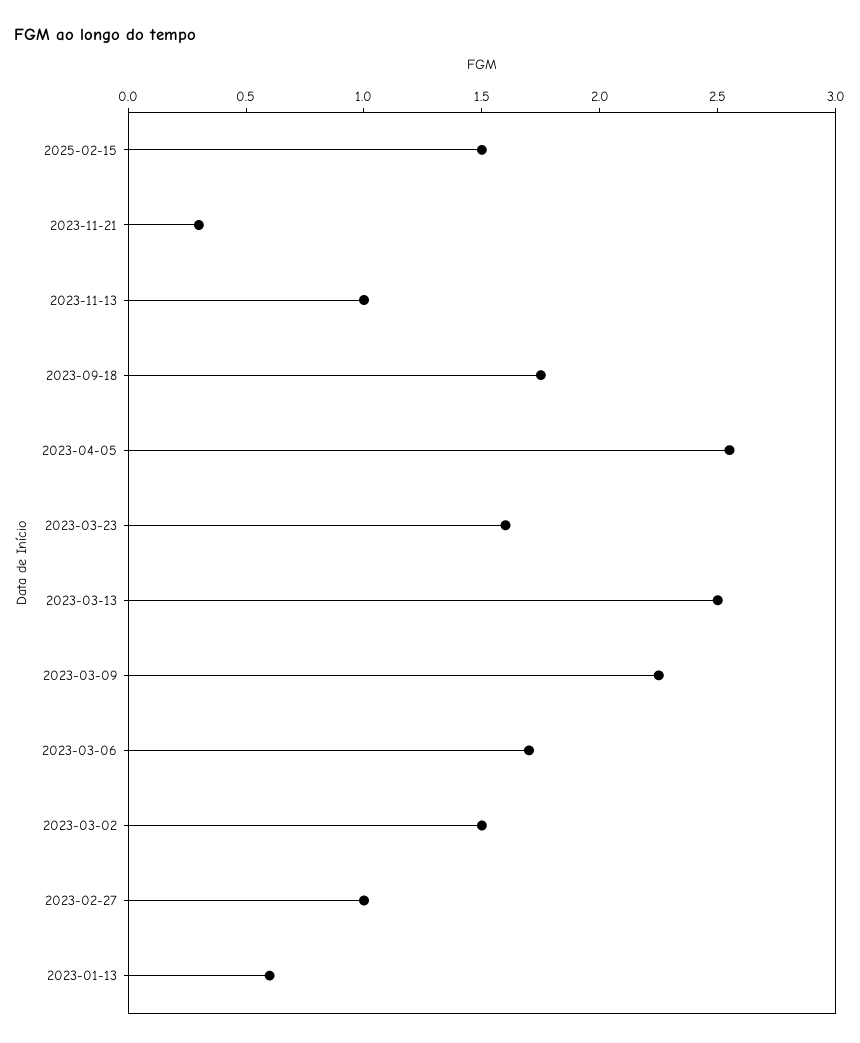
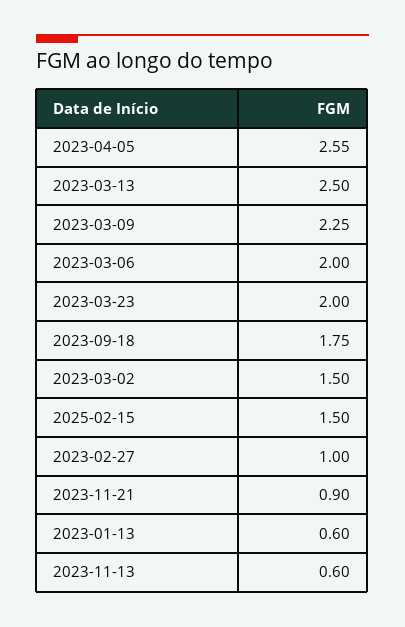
2023-11-21: 0.3 -> 0.9
2023-11-13: 1 -> 0.6
2023-03-23: 1.6 -> 2
2023-03-06: 1.7 -> 2

